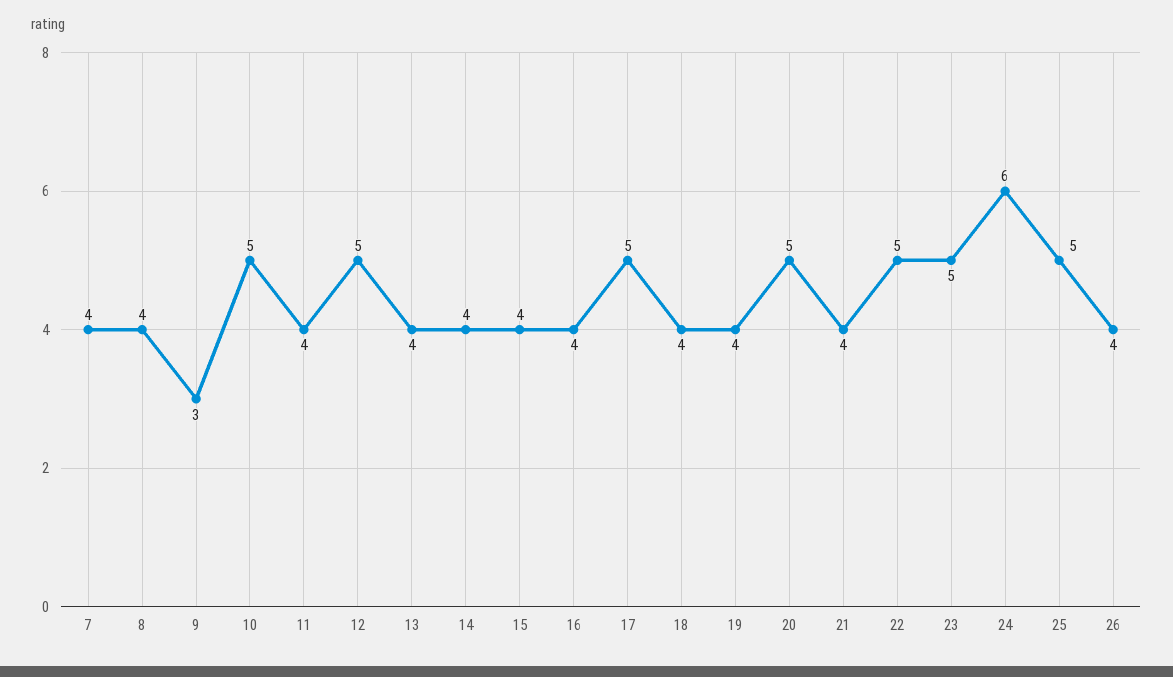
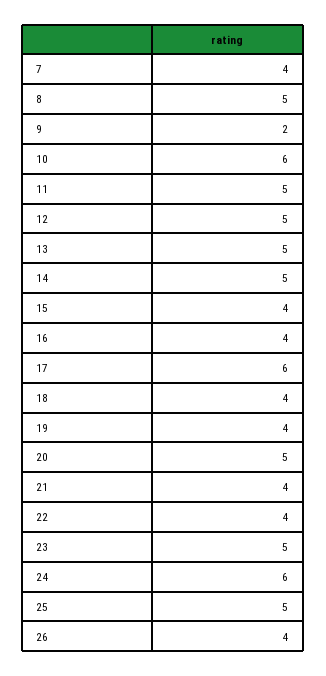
8: 4 -> 5
9: 3 -> 2
10: 5 -> 6
11: 4 -> 5
13: 4 -> 5
14: 4 -> 5
17: 5 -> 6
22: 5 -> 4

